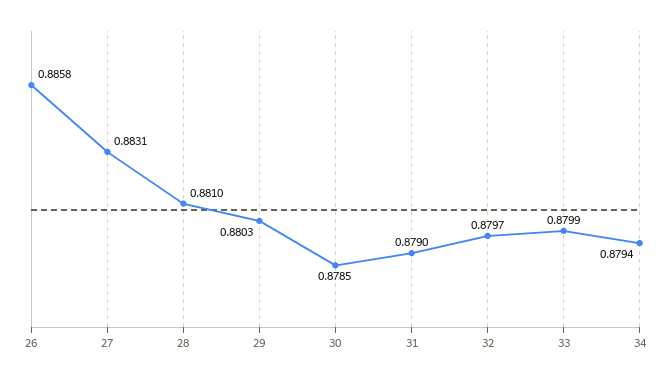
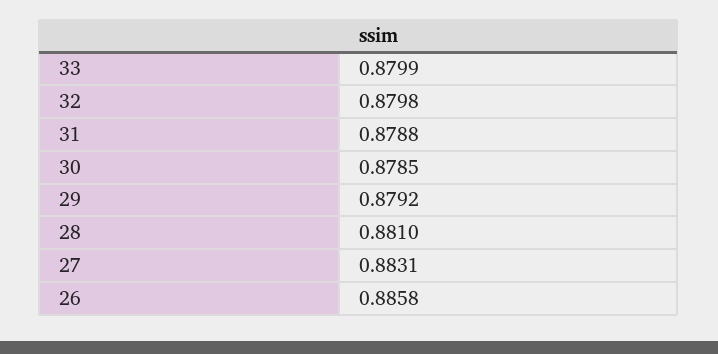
29: 0.8803 -> 0.8792
31: 0.879 -> 0.8788
32: 0.8797 -> 0.8798
34: 0.8794 -> none

